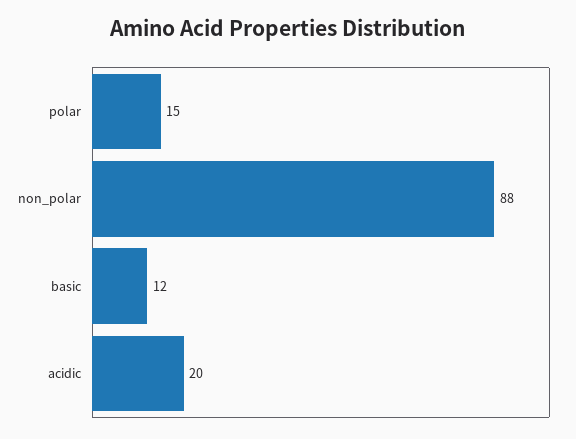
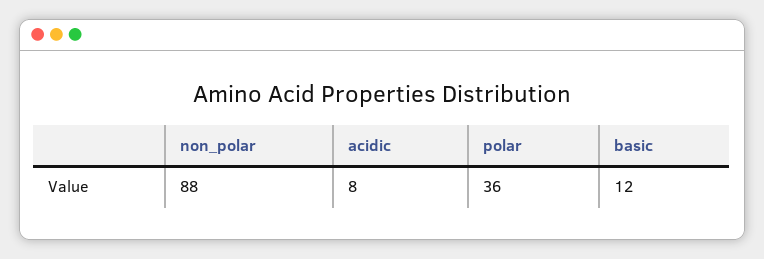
polar: 15 -> 36
acidic: 20 -> 8

